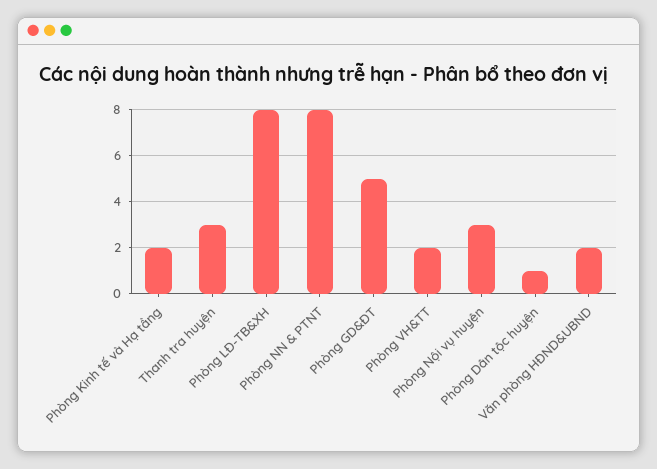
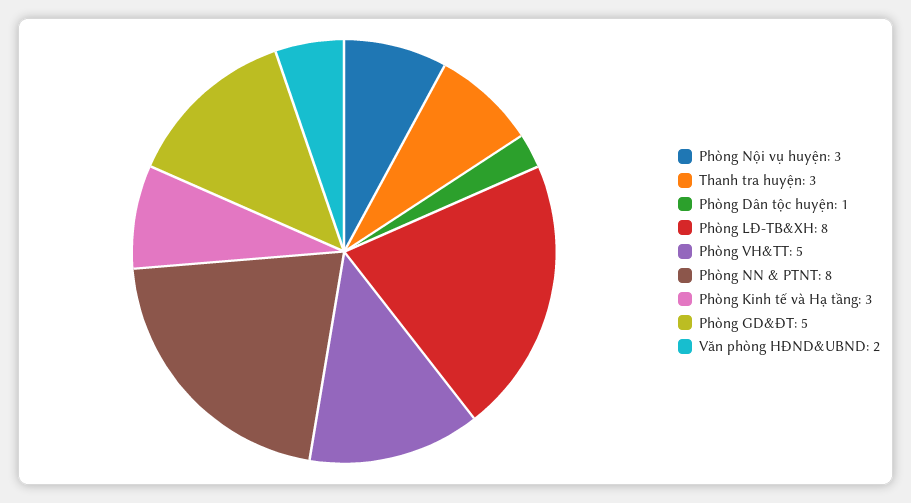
Phòng Kinh tế và Hạ tầng: 2 -> 3
Phòng VH&TT: 2 -> 5

